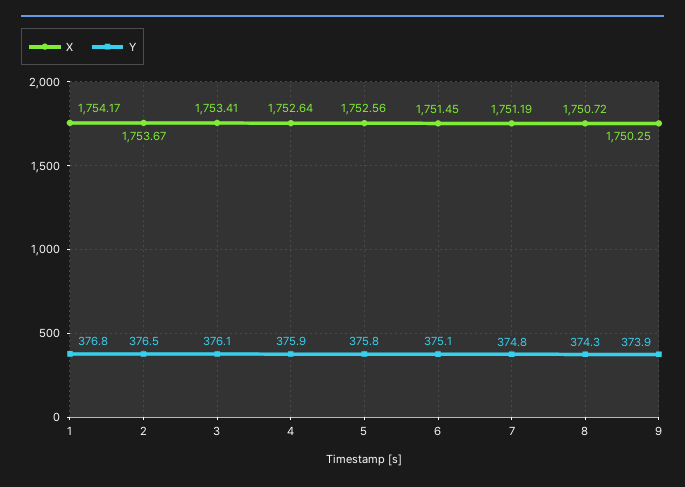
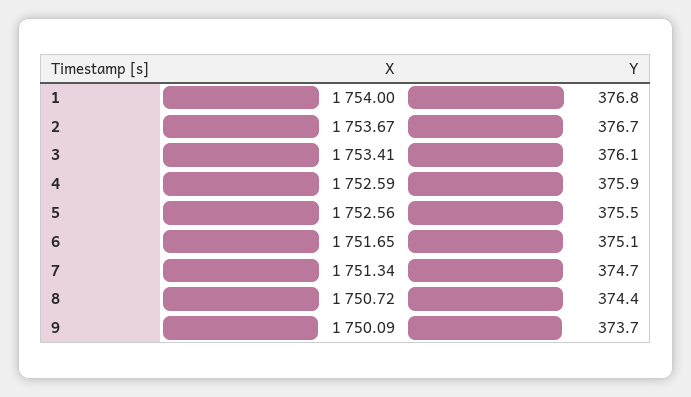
X, 1: 1754.17 -> 1754
Y, 2: 376.5 -> 376.7
X, 4: 1752.64 -> 1752.59
Y, 5: 375.8 -> 375.5
X, 6: 1751.45 -> 1751.65
X, 7: 1751.19 -> 1751.34
Y, 7: 374.8 -> 374.7
Y, 8: 374.3 -> 374.4
X, 9: 1750.25 -> 1750.09
Y, 9: 373.9 -> 373.7

